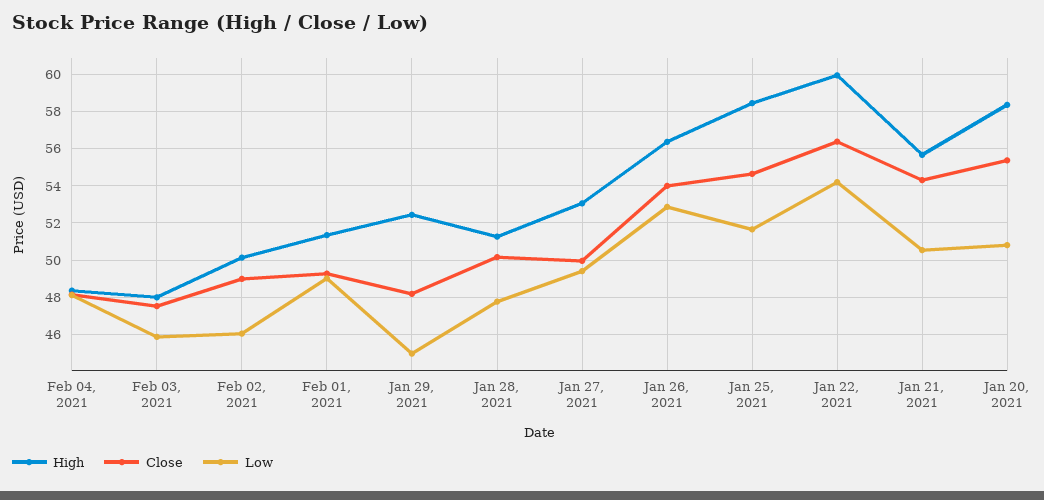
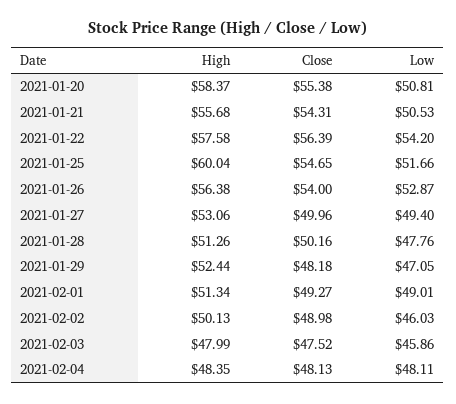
Low, Jan 29, 2021: 45 -> 47.05
High, Jan 25, 2021: 58.5 -> 60.04
High, Jan 22, 2021: 60 -> 57.58

